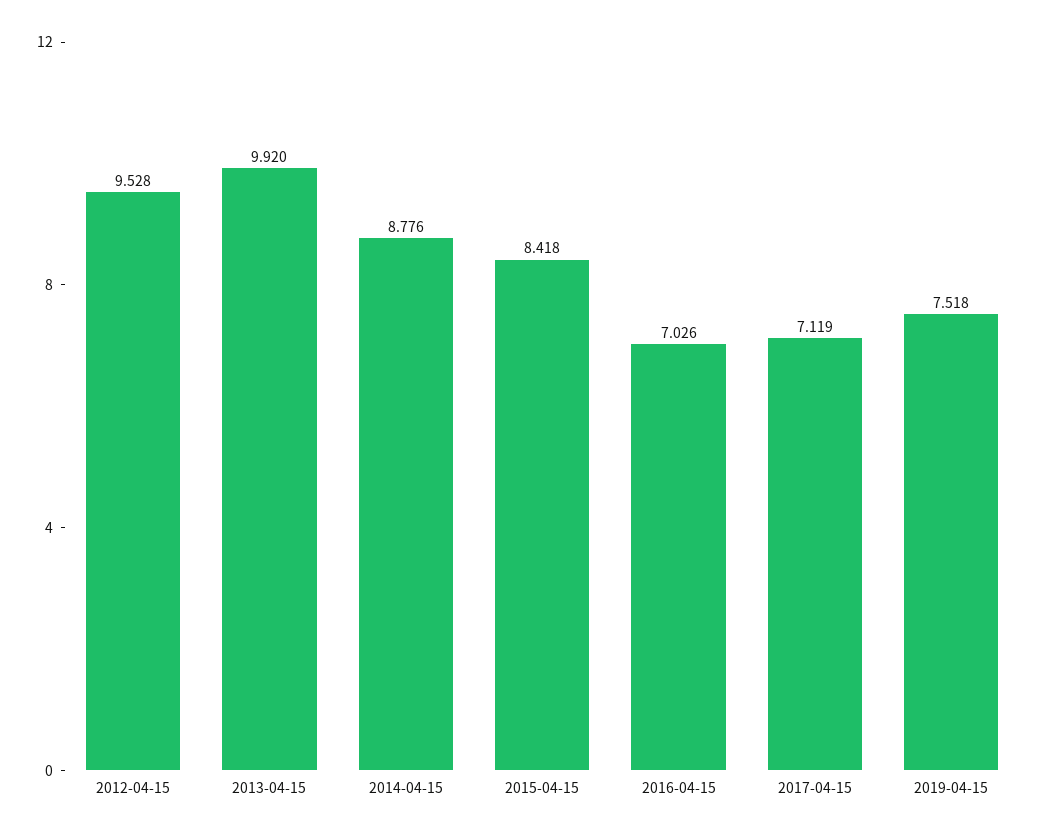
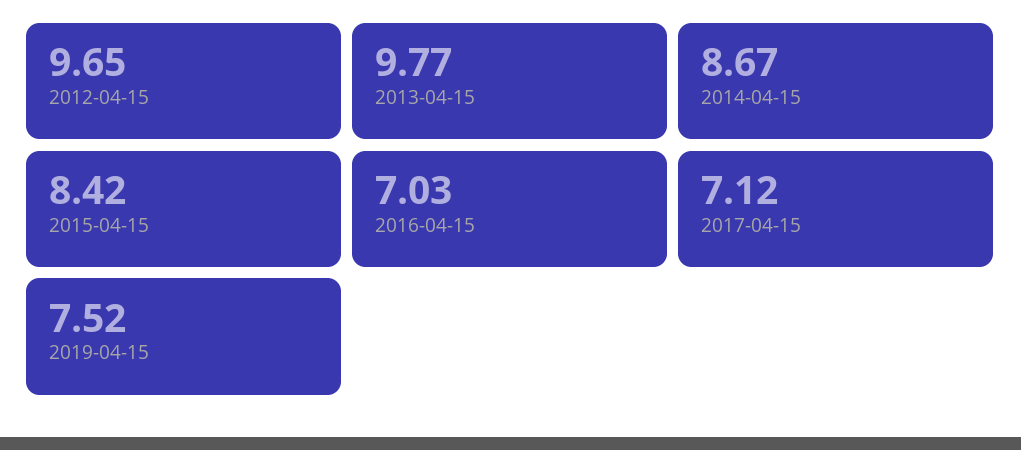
2012-04-15: 9.528 -> 9.65
2013-04-15: 9.92 -> 9.77
2014-04-15: 8.776 -> 8.67

